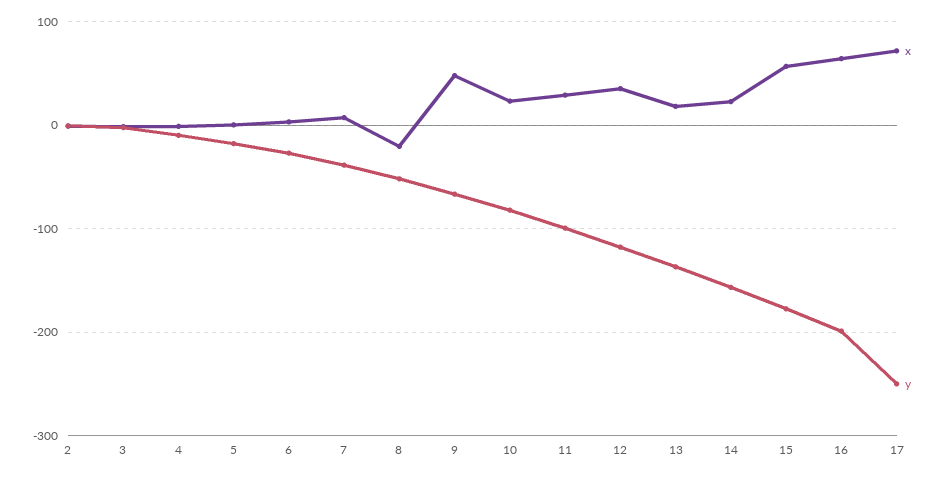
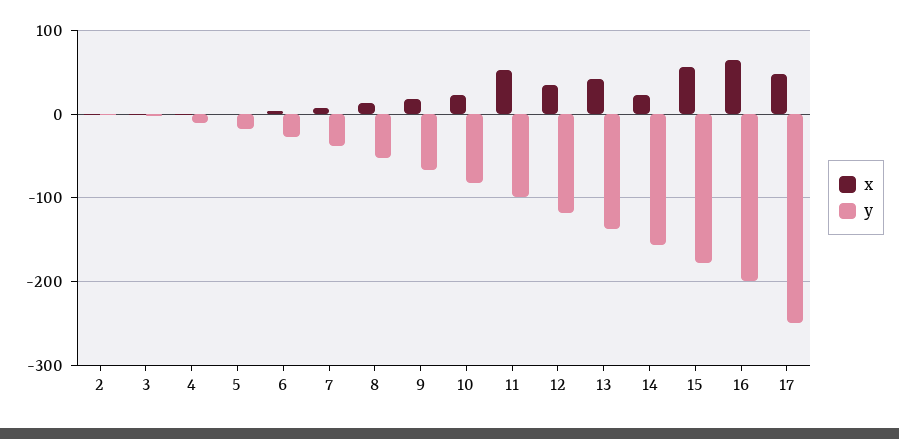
x, 8: -20 -> 10
x, 9: 50 -> 20
x, 11: 30 -> 50
x, 13: 20 -> 40
x, 17: 70 -> 50

